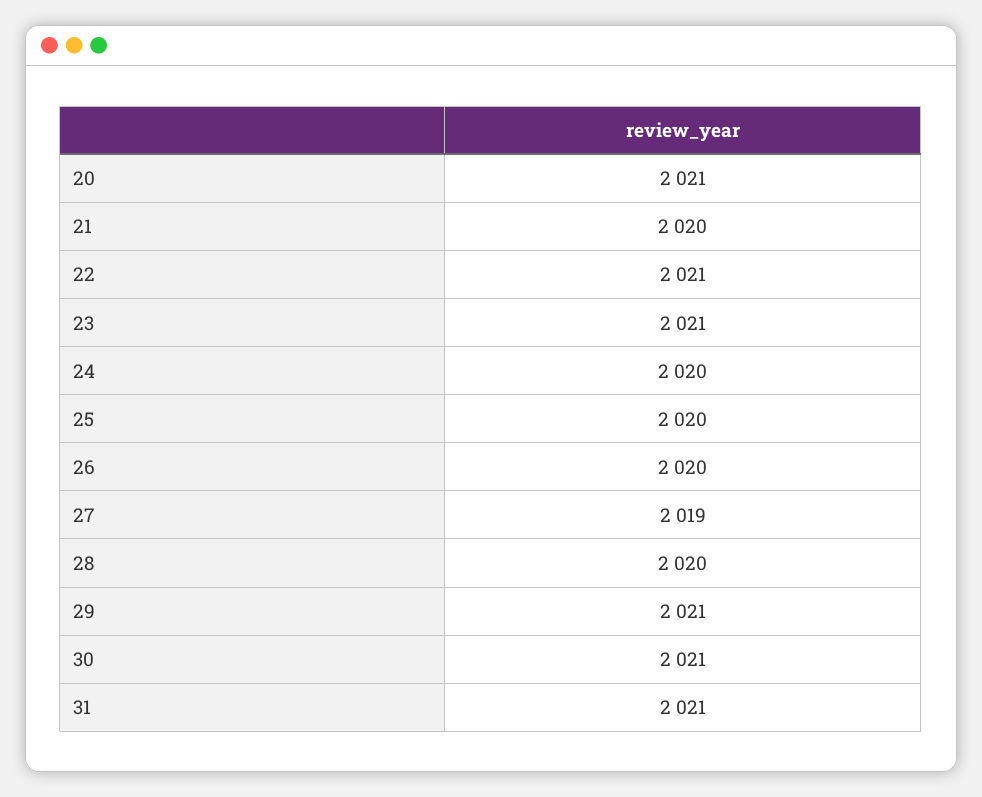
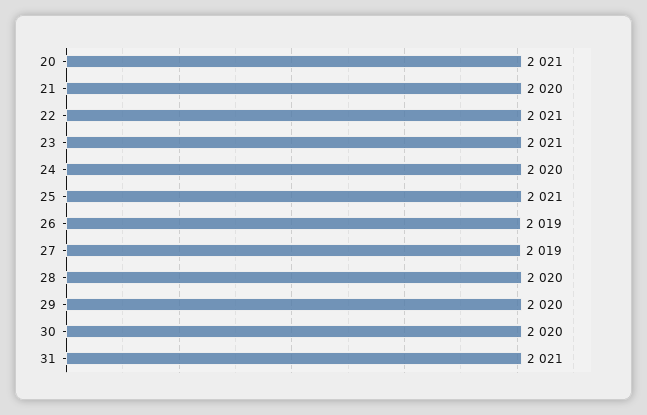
25: 2020 -> 2021
26: 2020 -> 2019
29: 2021 -> 2020
30: 2021 -> 2020

